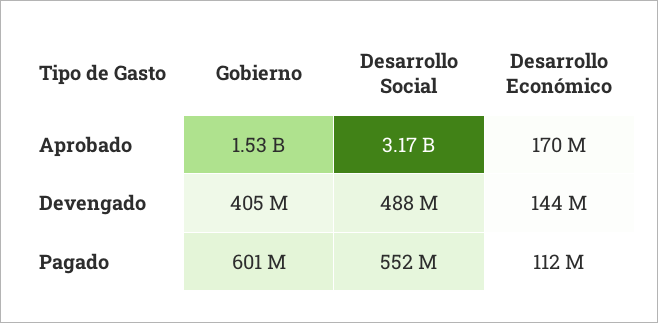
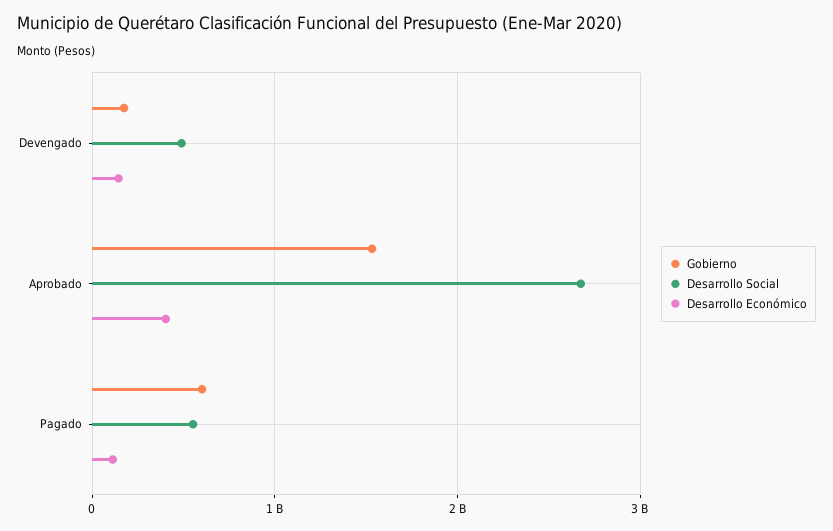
Desarrollo Social, Aprobado: 3170000000 -> 2700000000
Desarrollo Económico, Aprobado: 170000000 -> 400000000
Gobierno, Devengado: 405000000 -> 200000000

